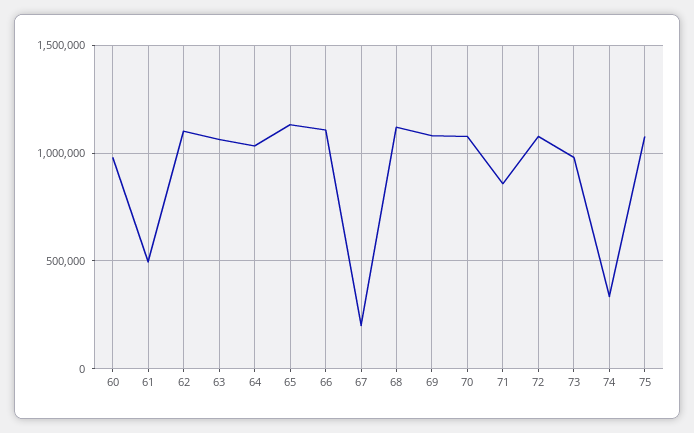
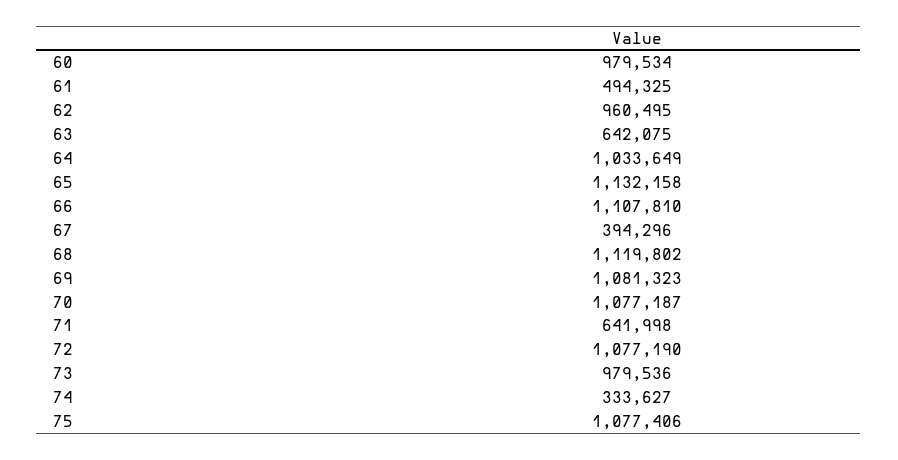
62: 1100000 -> 960495
63: 1050000 -> 642075
67: 200000 -> 394296
71: 850000 -> 641998

